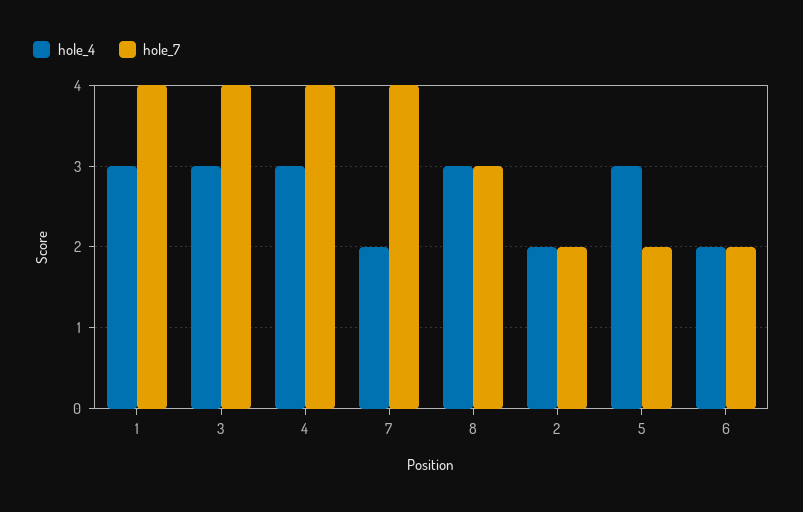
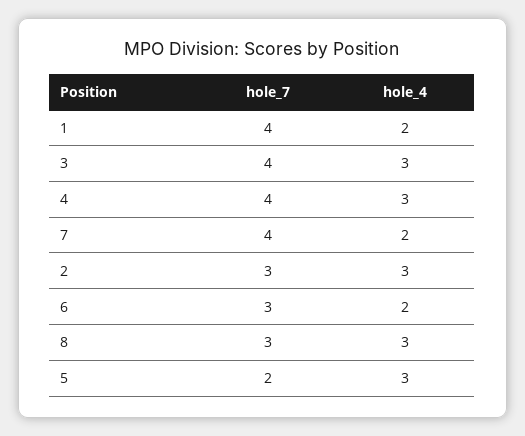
hole_4, 1: 3 -> 2
hole_4, 2: 2 -> 3
hole_7, 2: 2 -> 3
hole_7, 6: 2 -> 3

